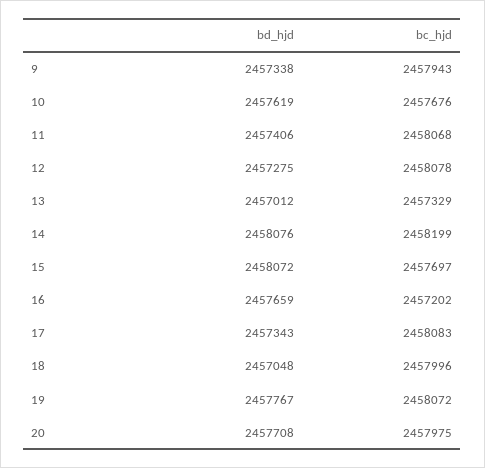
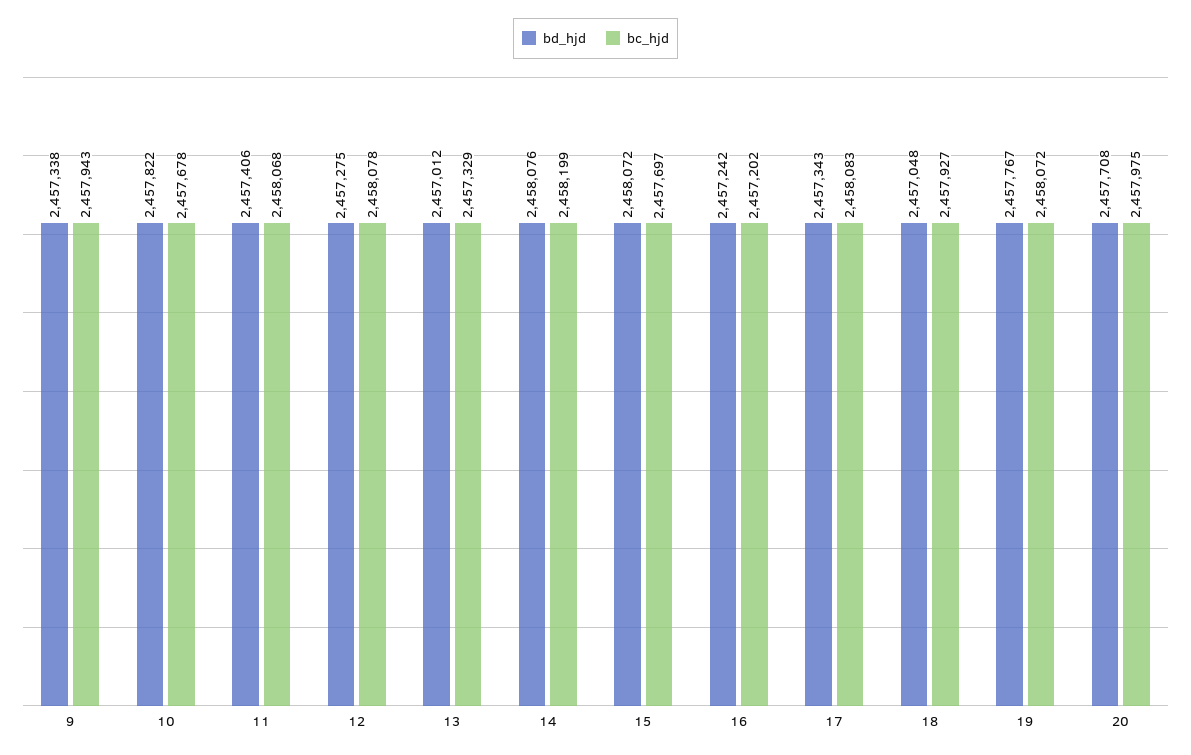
bd_hjd, 10: 2457619 -> 2457822
bc_hjd, 10: 2457676 -> 2457678
bd_hjd, 16: 2457659 -> 2457242
bc_hjd, 18: 2457996 -> 2457927

